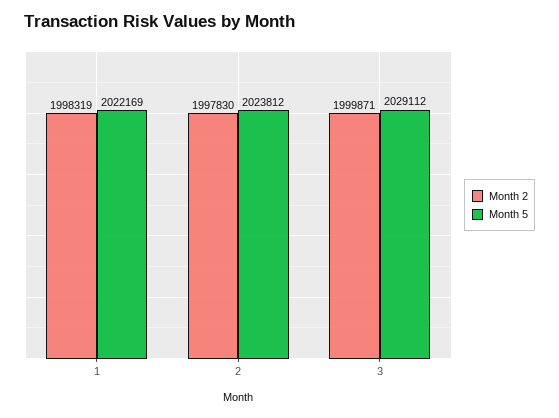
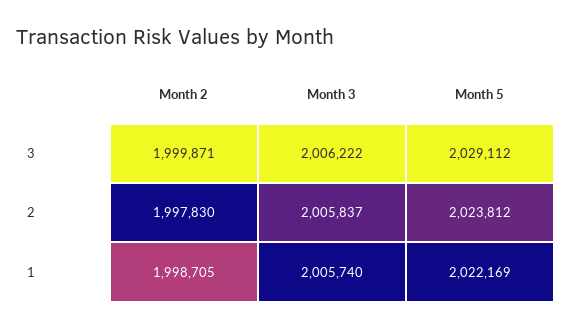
Month 2, 1: 1998319 -> 1998705
Month 3, 3: none -> 2006222
Month 3, 2: none -> 2005837
Month 3, 1: none -> 2005740

